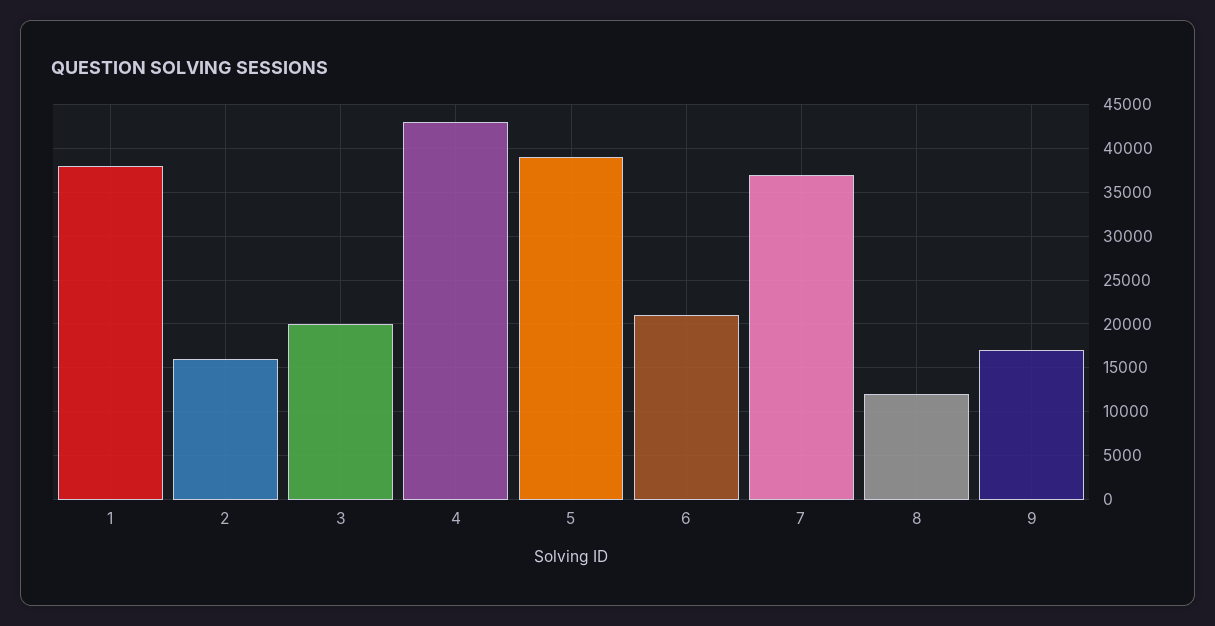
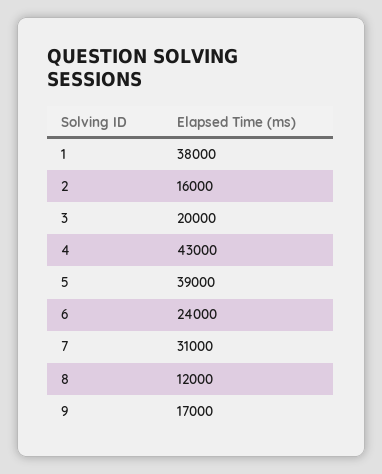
6: 21000 -> 24000
7: 37000 -> 31000

